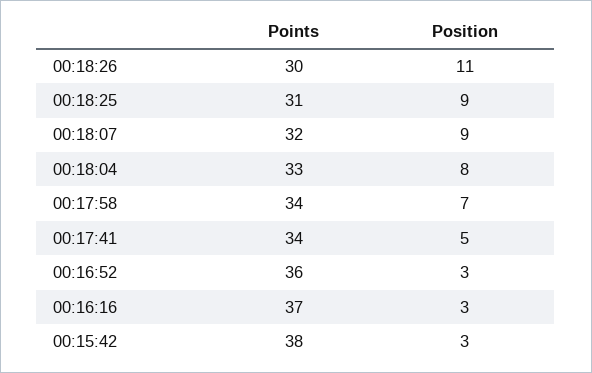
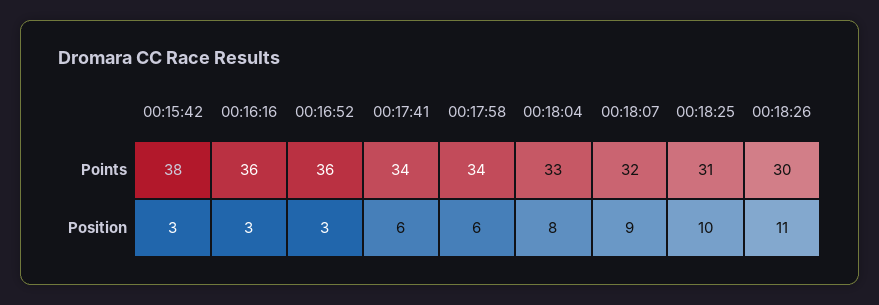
Position, 00:18:25: 9 -> 10
Position, 00:17:58: 7 -> 6
Position, 00:17:41: 5 -> 6
Points, 00:16:16: 37 -> 36

